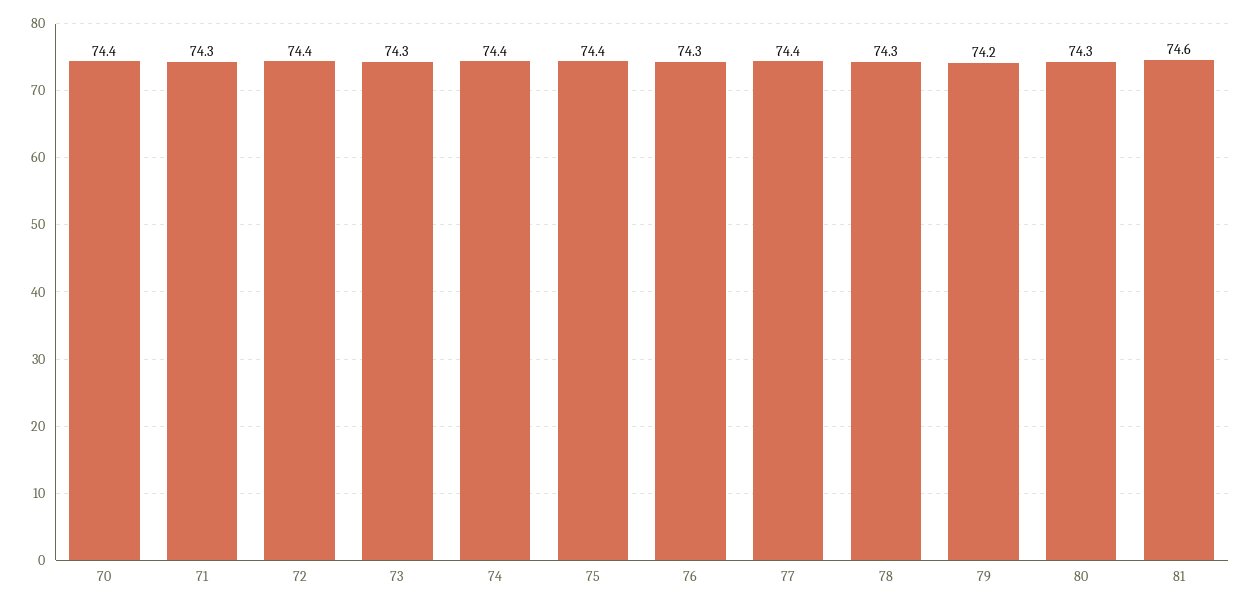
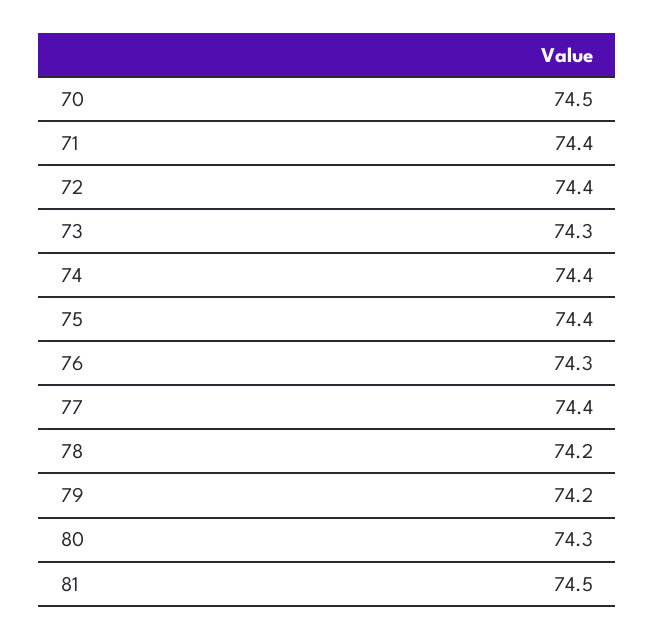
70: 74.4 -> 74.5
71: 74.3 -> 74.4
78: 74.3 -> 74.2
81: 74.6 -> 74.5

